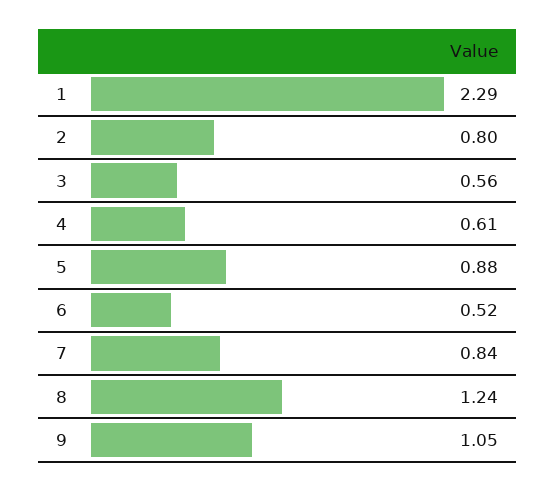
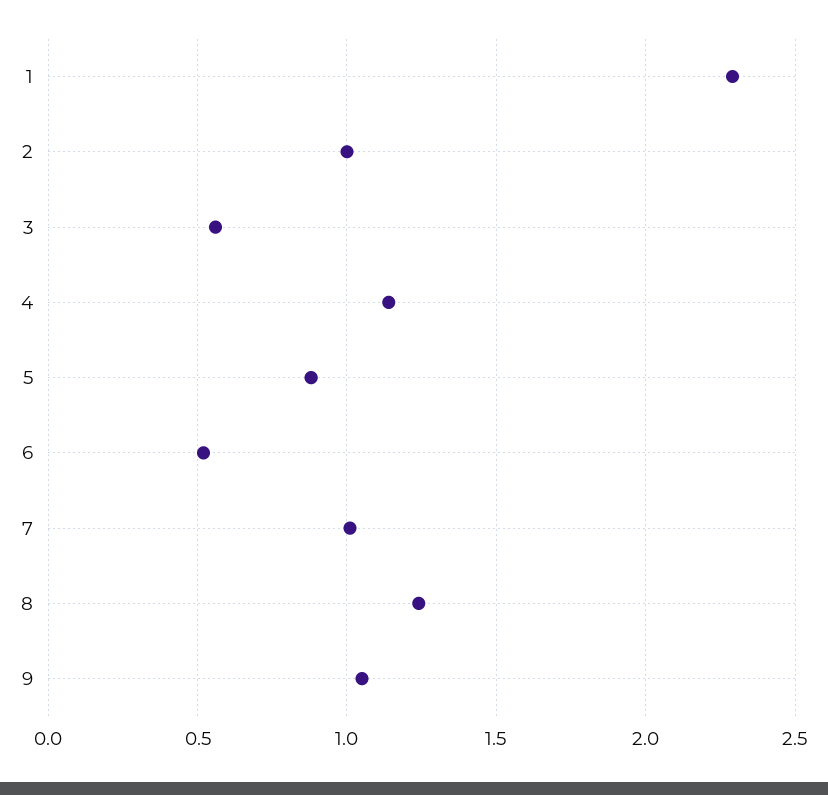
2: 0.8 -> 1
4: 0.61 -> 1.15
7: 0.84 -> 1

